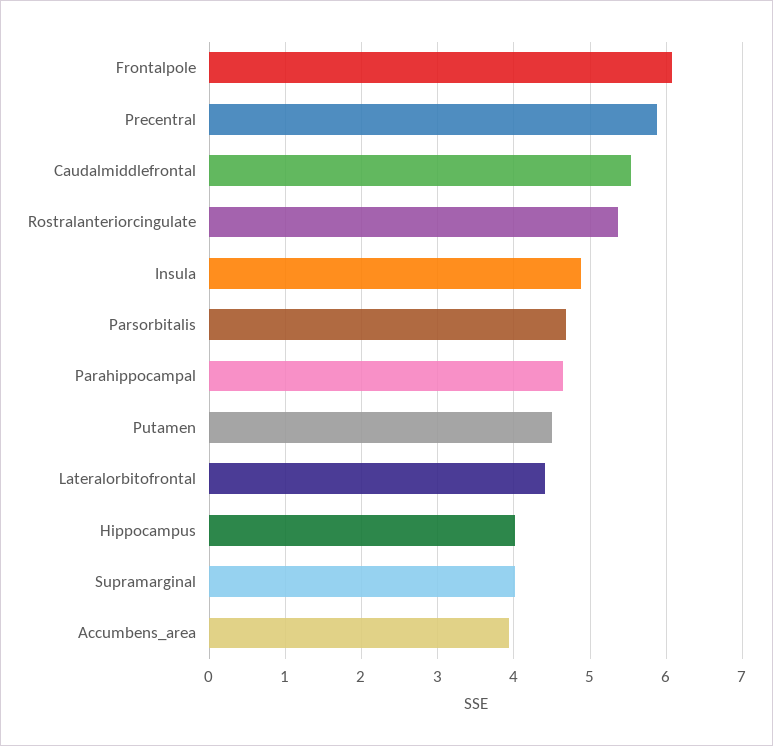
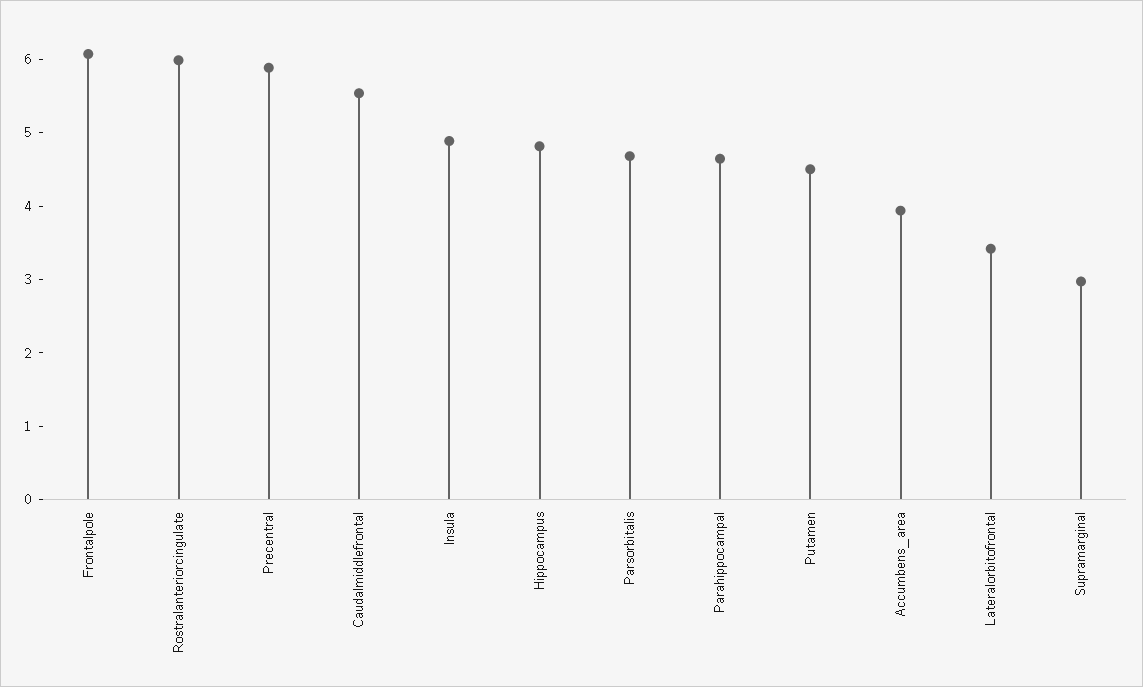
Rostralanteriorcingulate: 5.4 -> 6
Lateralorbitofrontal: 4.4 -> 3.4
Hippocampus: 4 -> 4.8
Supramarginal: 4 -> 3

